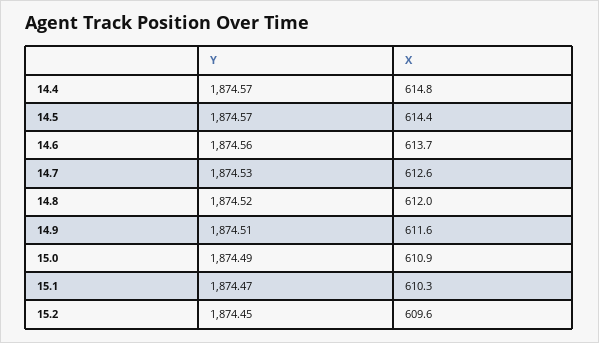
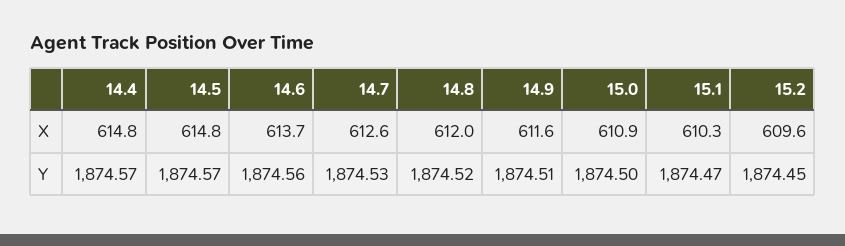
X, 14.5: 614.4 -> 614.8
Y, 15.0: 1874.49 -> 1874.5

